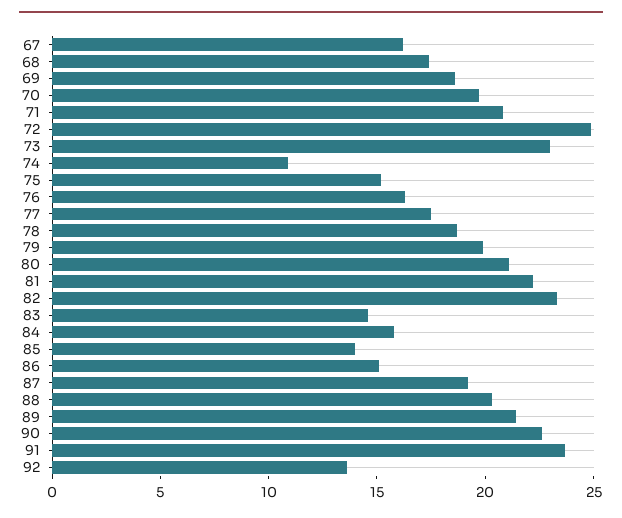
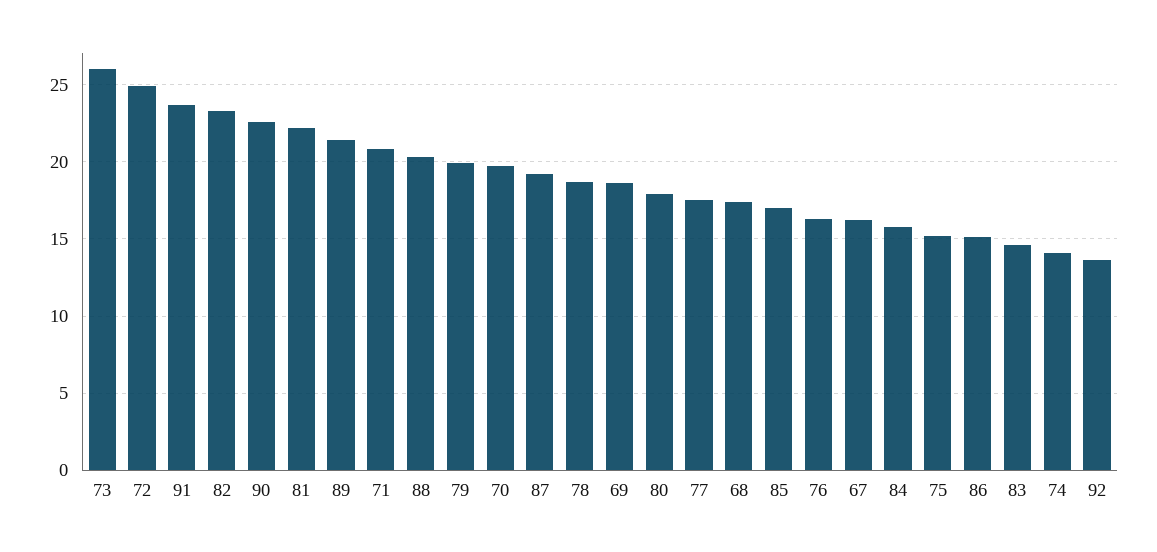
73: 23 -> 26
74: 11 -> 14
80: 21 -> 18
85: 14 -> 17

